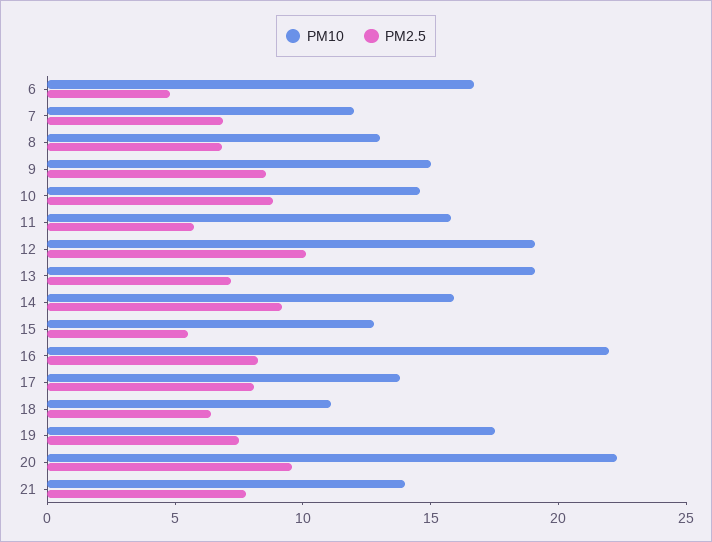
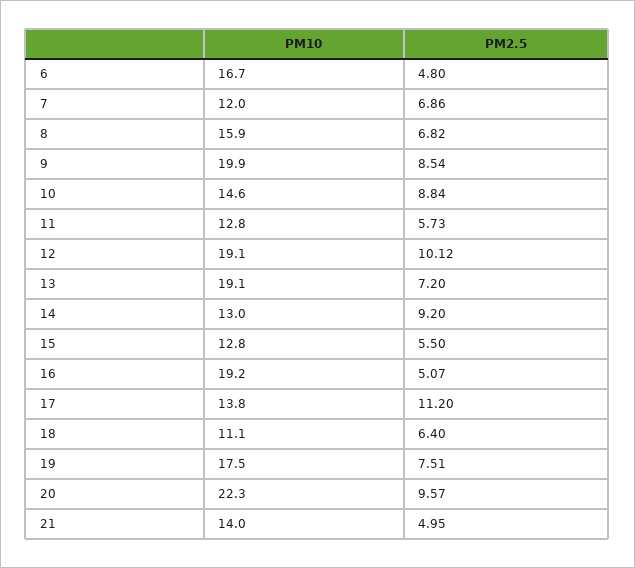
PM10, 8: 13 -> 15.9
PM10, 9: 15 -> 19.9
PM10, 11: 16 -> 12.8
PM10, 14: 16 -> 13
PM10, 16: 22 -> 19.2
PM2.5, 16: 8 -> 5.07
PM2.5, 17: 8 -> 11.2
PM2.5, 21: 8 -> 4.95

